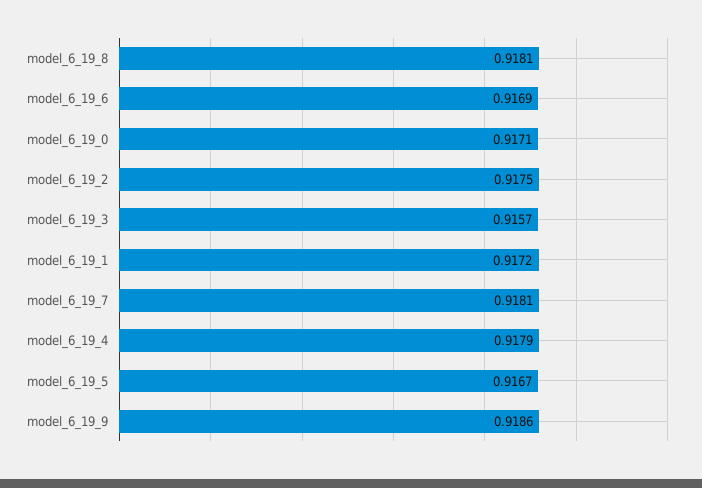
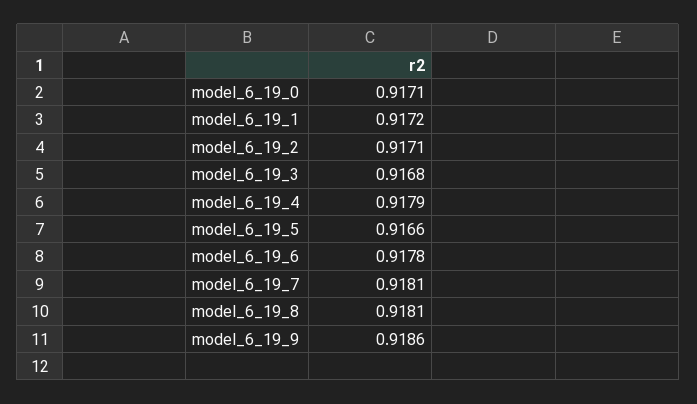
model_6_19_6: 0.9169 -> 0.9178
model_6_19_2: 0.9175 -> 0.9171
model_6_19_3: 0.9157 -> 0.9168
model_6_19_5: 0.9167 -> 0.9166

